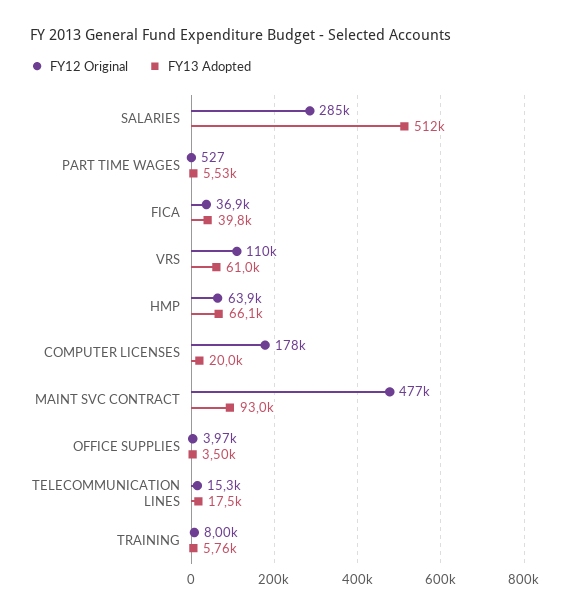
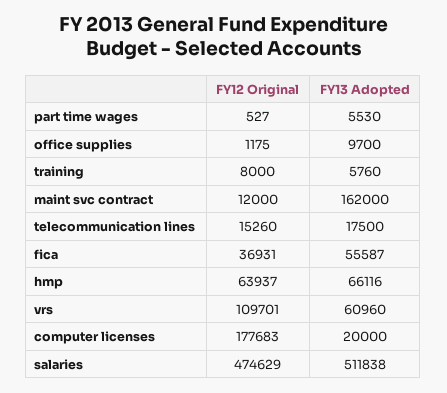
FY12 Original, SALARIES: 285000 -> 474629
FY13 Adopted, FICA: 39800 -> 55587
FY12 Original, MAINT SVC CONTRACT: 477000 -> 12000
FY13 Adopted, MAINT SVC CONTRACT: 93000 -> 162000
FY12 Original, OFFICE SUPPLIES: 3970 -> 1175
FY13 Adopted, OFFICE SUPPLIES: 3500 -> 9700

